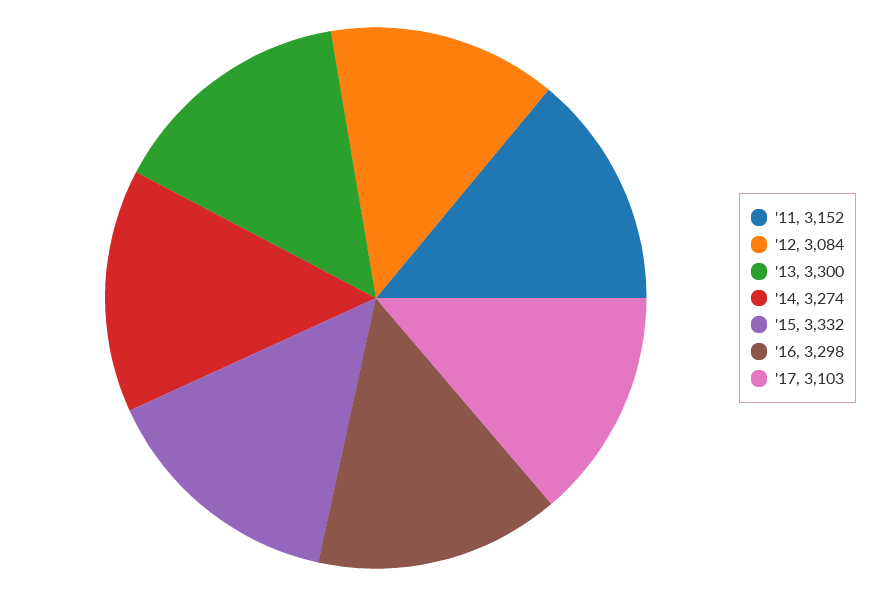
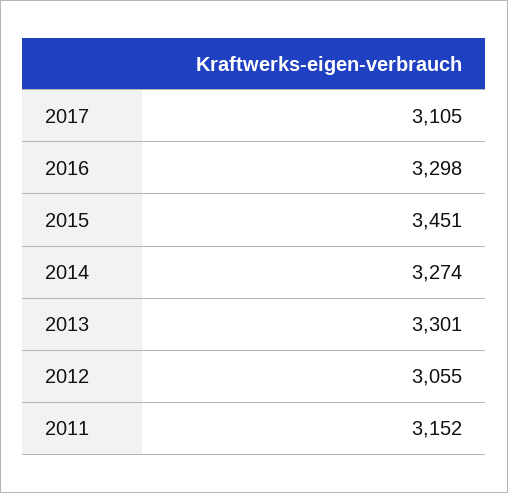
'12: 3084 -> 3055
'13: 3300 -> 3301
'15: 3332 -> 3451
'17: 3103 -> 3105

